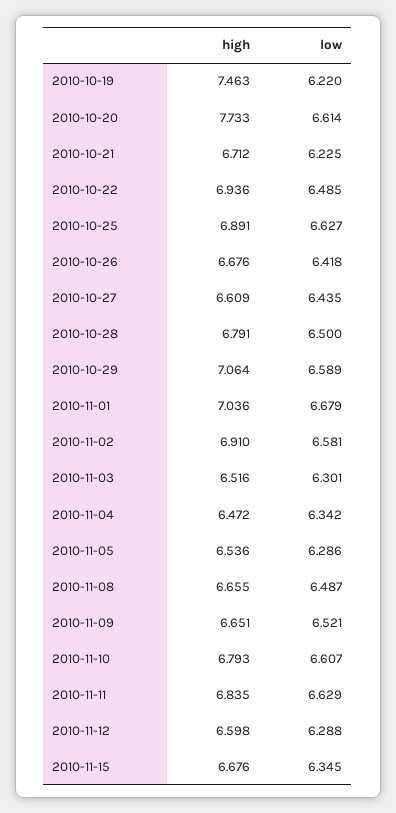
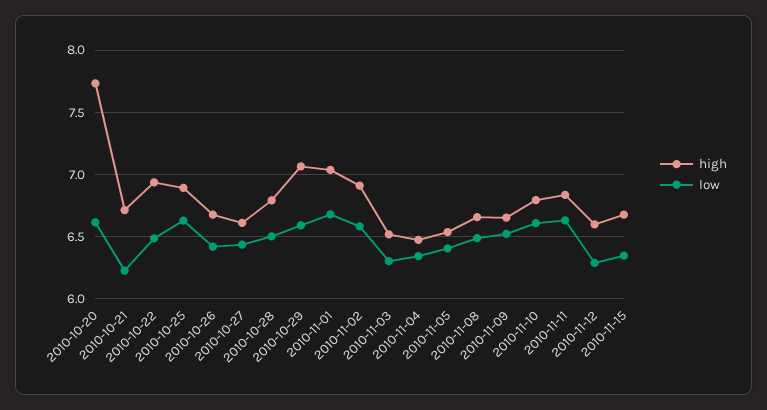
high, 2010-10-19: 7.463 -> none
low, 2010-10-19: 6.22 -> none
low, 2010-11-05: 6.286 -> 6.4

